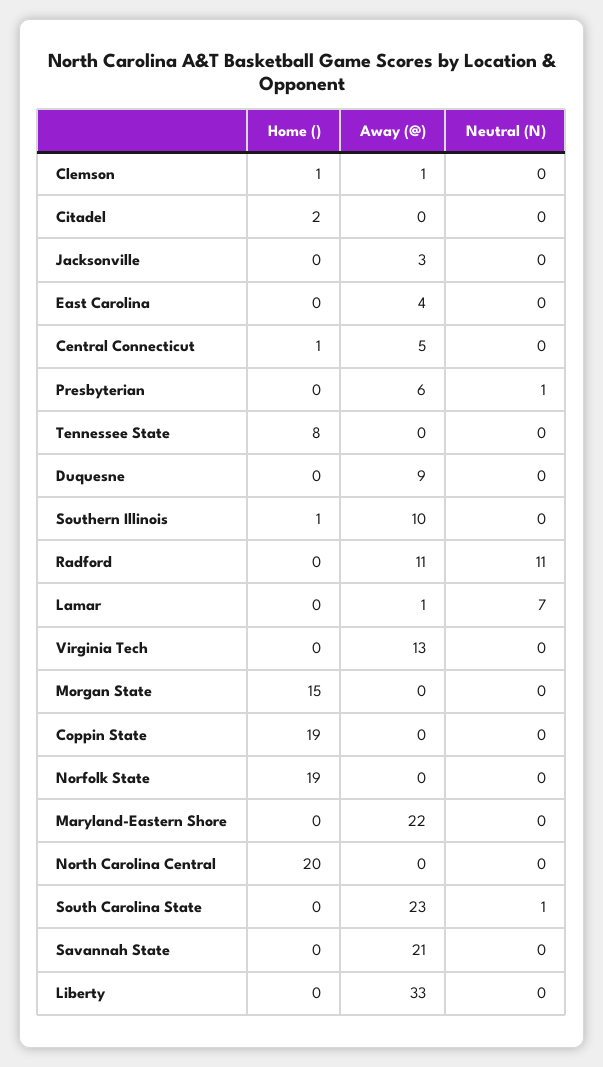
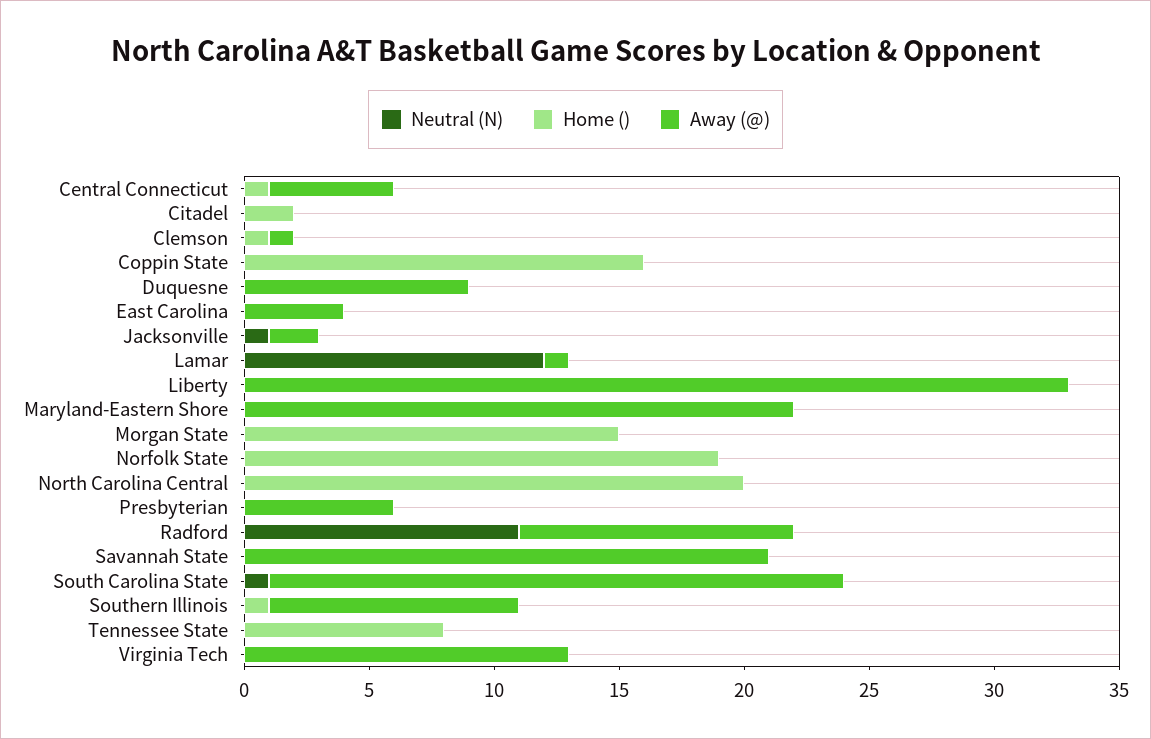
Away (@), Jacksonville: 3 -> 2
Neutral (N), Jacksonville: 0 -> 1
Neutral (N), Presbyterian: 1 -> 0
Neutral (N), Lamar: 7 -> 12
Home (), Coppin State: 19 -> 16

